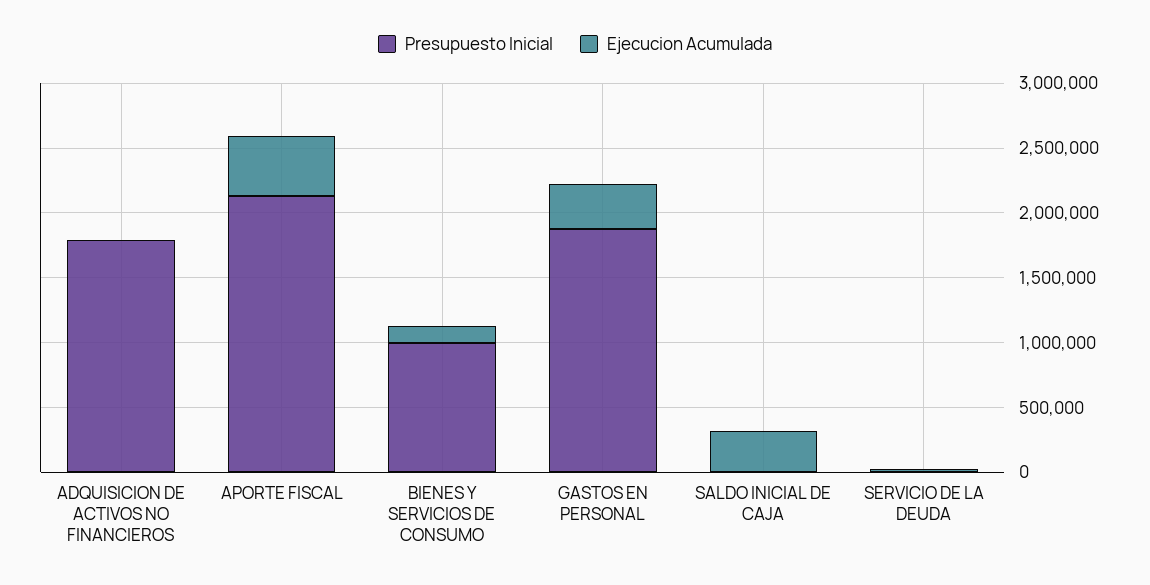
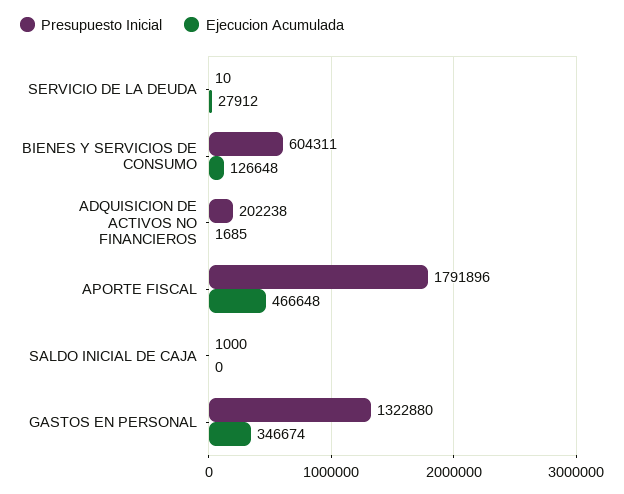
Presupuesto Inicial, ADQUISICION DE ACTIVOS NO FINANCIEROS: 1800000 -> 202238
Presupuesto Inicial, APORTE FISCAL: 2100000 -> 1791896
Presupuesto Inicial, BIENES Y SERVICIOS DE CONSUMO: 1000000 -> 604311
Presupuesto Inicial, GASTOS EN PERSONAL: 1900000 -> 1322880
Ejecucion Acumulada, SALDO INICIAL DE CAJA: 300000 -> 0

